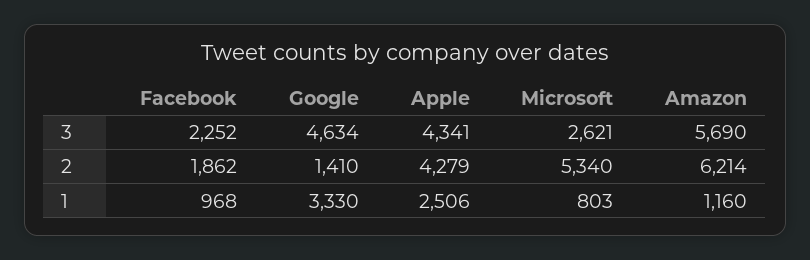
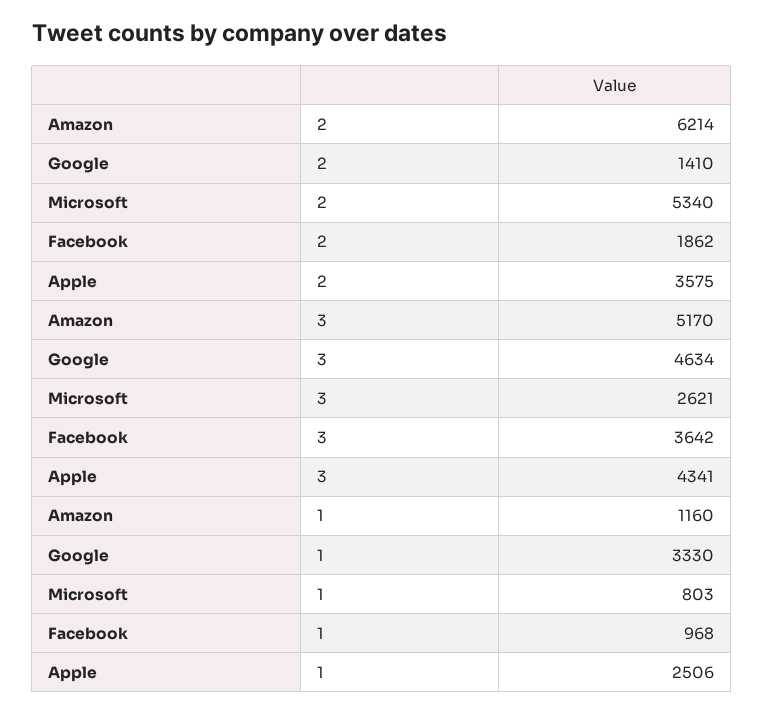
Facebook, 3: 2252 -> 3642
Amazon, 3: 5690 -> 5170
Apple, 2: 4279 -> 3575

